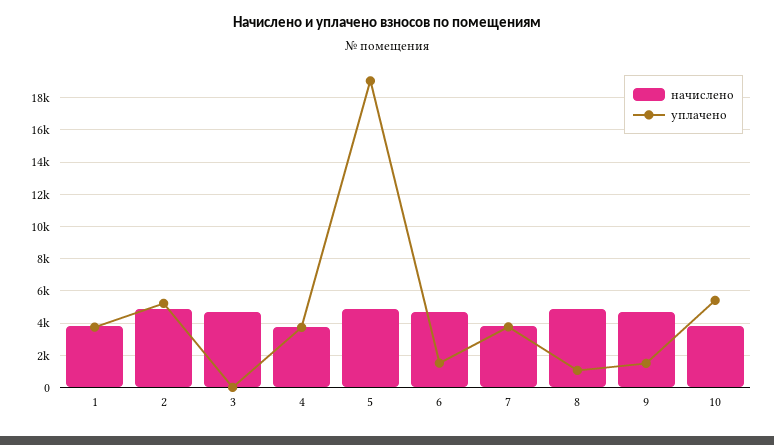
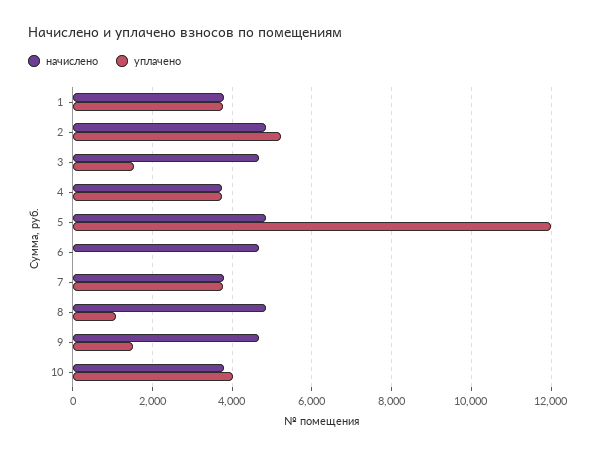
уплачено, 3: 0 -> 1600
уплачено, 5: 19000 -> 12000
уплачено, 6: 1500 -> 0
уплачено, 10: 5500 -> 4000

